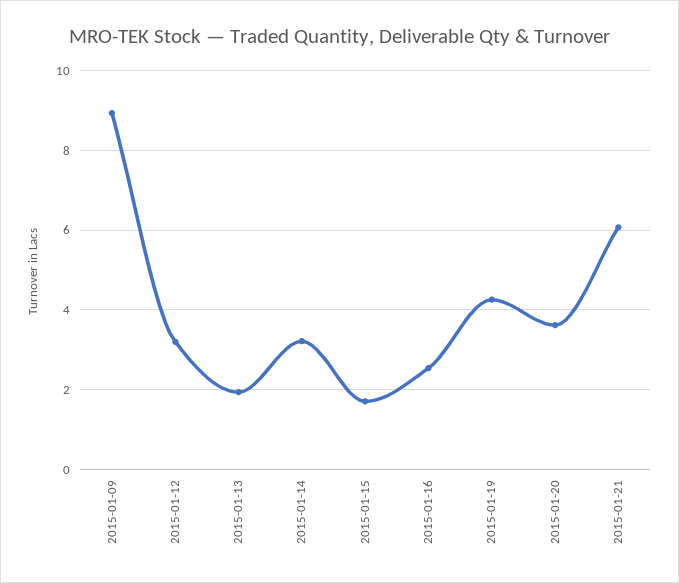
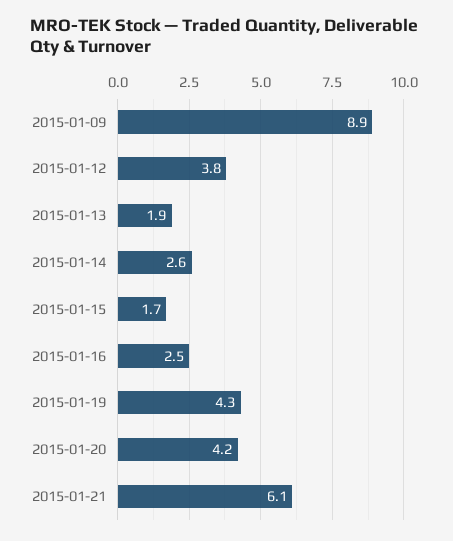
2015-01-12: 3.2 -> 3.8
2015-01-14: 3.2 -> 2.6
2015-01-20: 3.6 -> 4.2

